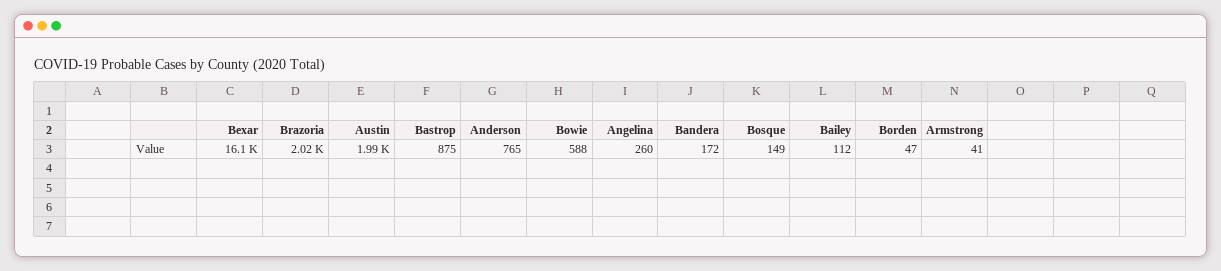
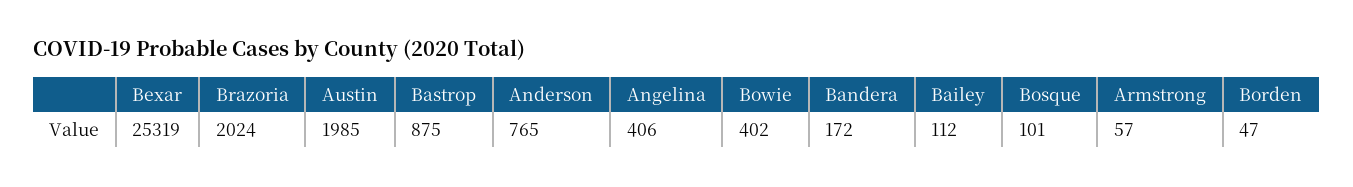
Bexar: 16100 -> 25319
Bowie: 588 -> 402
Angelina: 260 -> 406
Bosque: 149 -> 101
Armstrong: 41 -> 57

